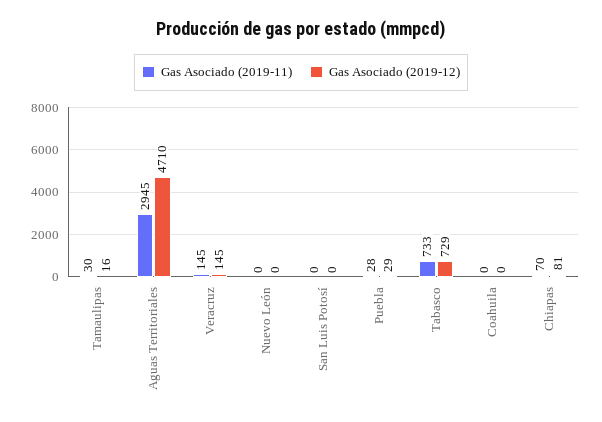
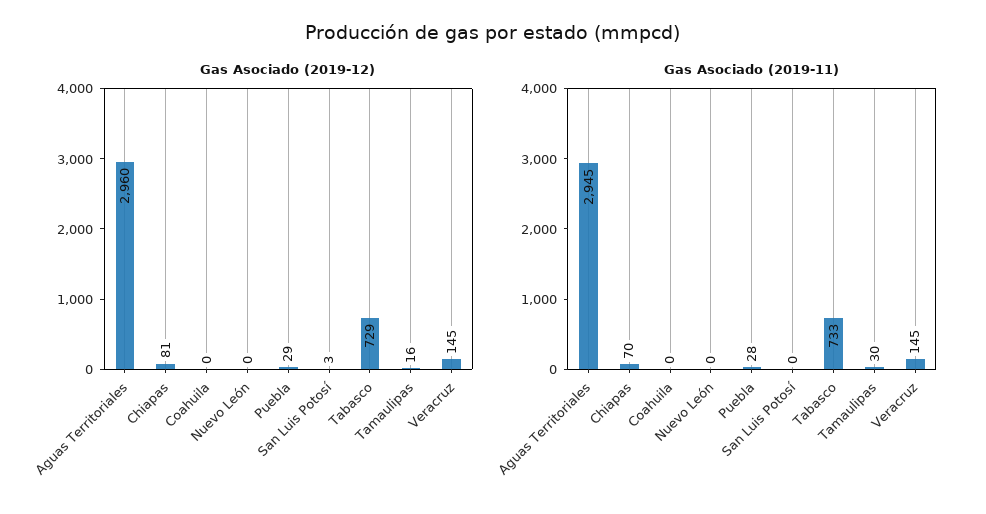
Gas Asociado (2019-12), Aguas Territoriales: 4710 -> 2960
Gas Asociado (2019-12), San Luis Potosí: 0 -> 3

